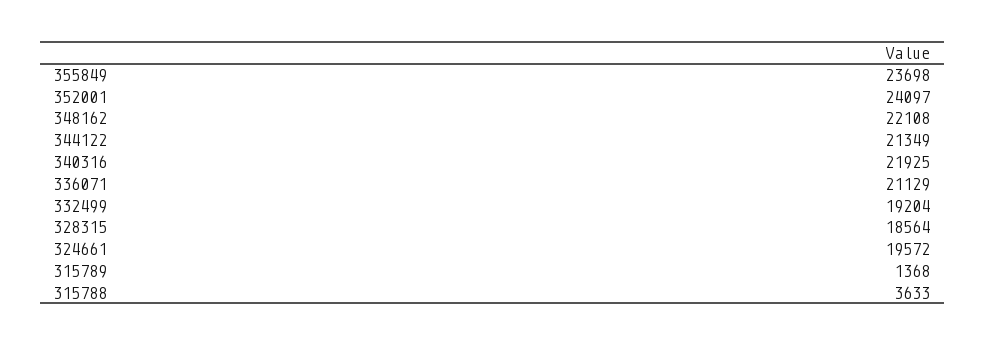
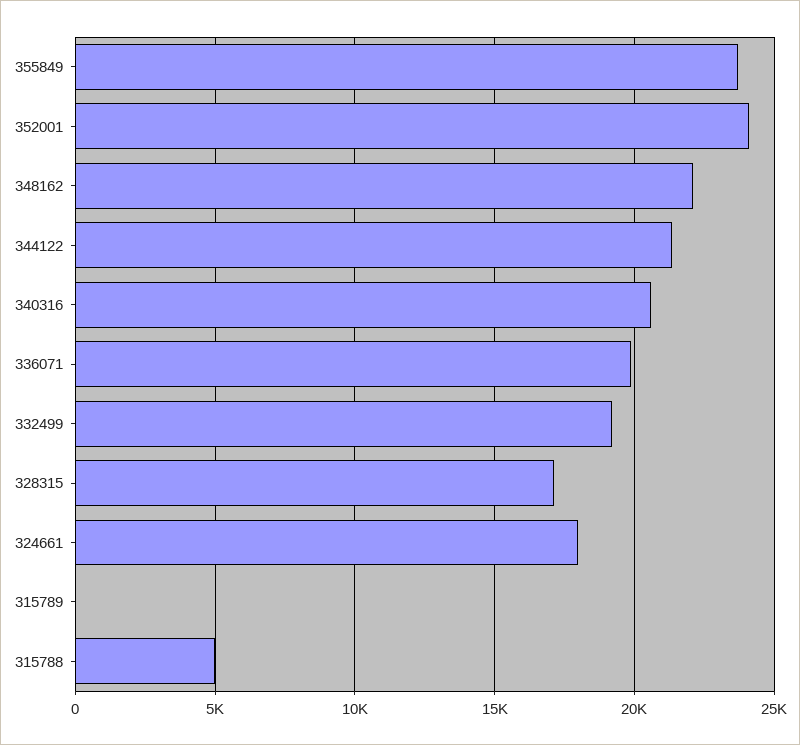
340316: 21925 -> 20500
336071: 21129 -> 20000
328315: 18564 -> 17000
324661: 19572 -> 18000
315789: 1368 -> 0
315788: 3633 -> 5000

